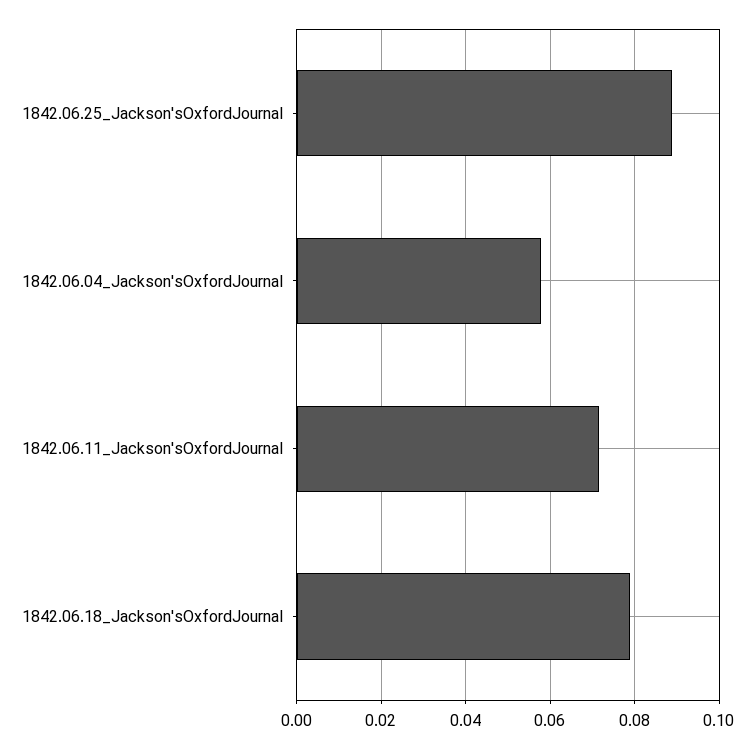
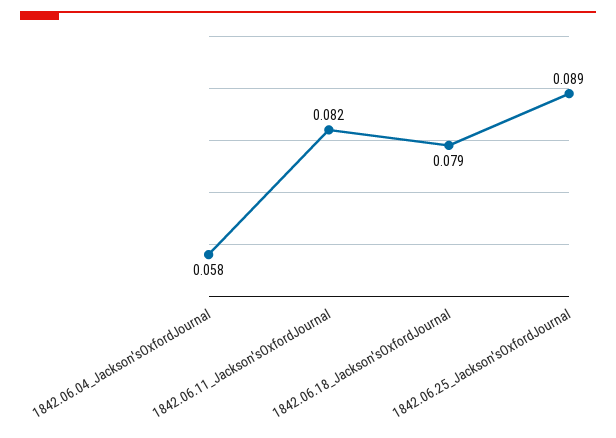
1842.06.11_Jackson'sOxfordJournal: 0.072 -> 0.082

